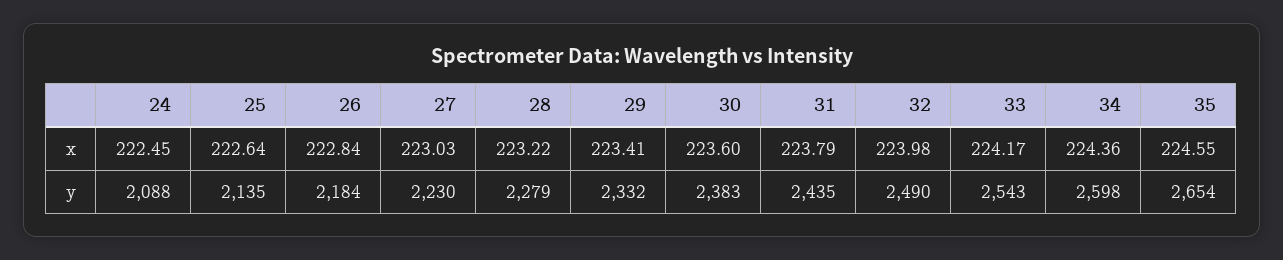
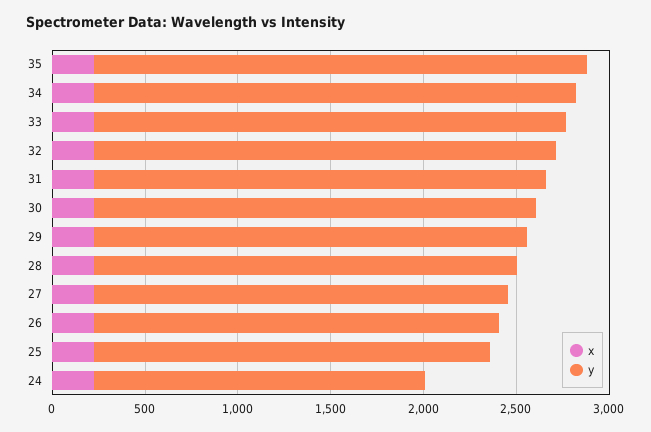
y, 24: 2088 -> 1800

